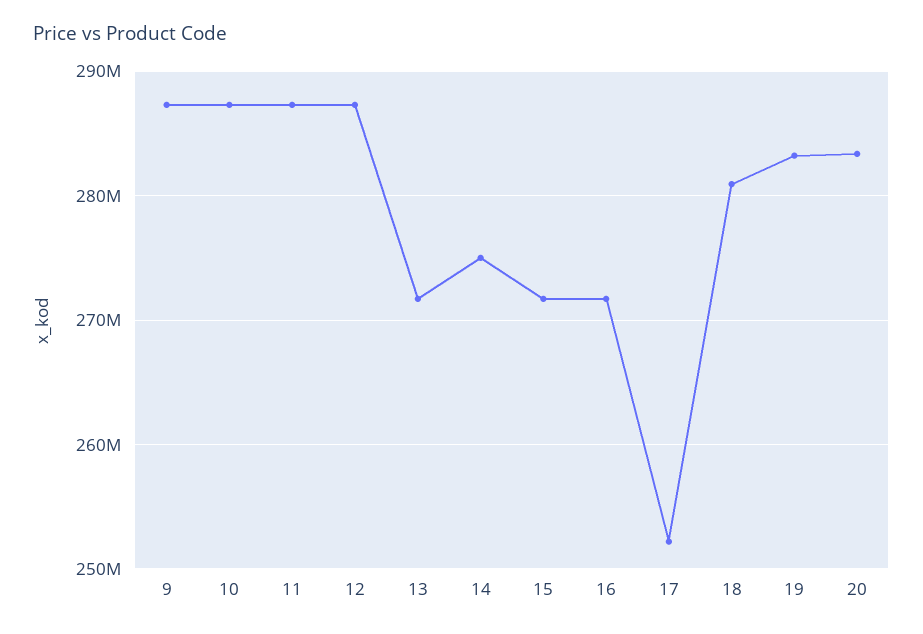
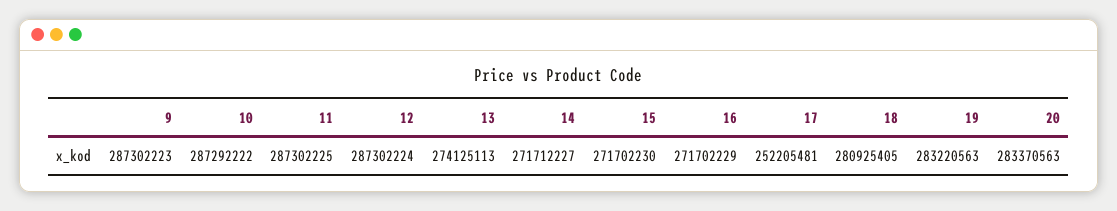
13: 272000000 -> 274125113
14: 275000000 -> 271712227

